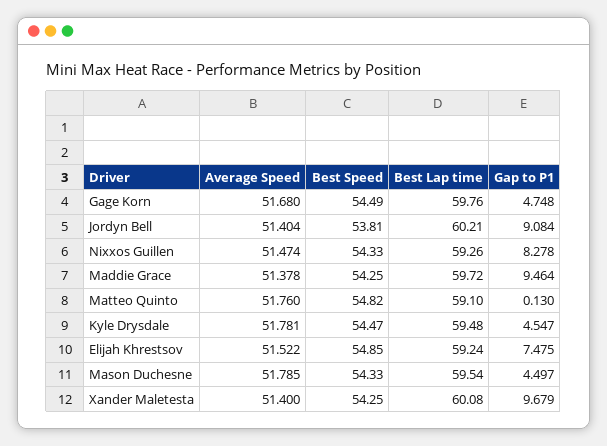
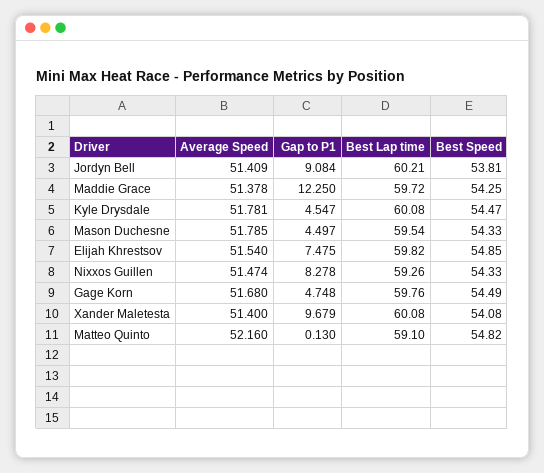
Average Speed, Jordyn Bell: 51.404 -> 51.409
Gap to P1, Maddie Grace: 9.464 -> 12.25
Average Speed, Matteo Quinto: 51.76 -> 52.16
Best Lap time, Kyle Drysdale: 59.48 -> 60.08
Average Speed, Elijah Khrestsov: 51.522 -> 51.54
Best Lap time, Elijah Khrestsov: 59.24 -> 59.82
Best Speed, Xander Maletesta: 54.25 -> 54.08

